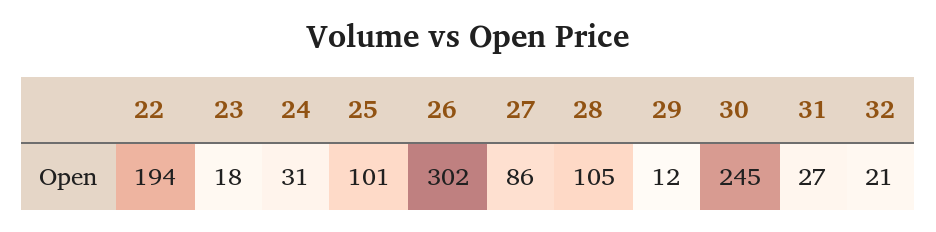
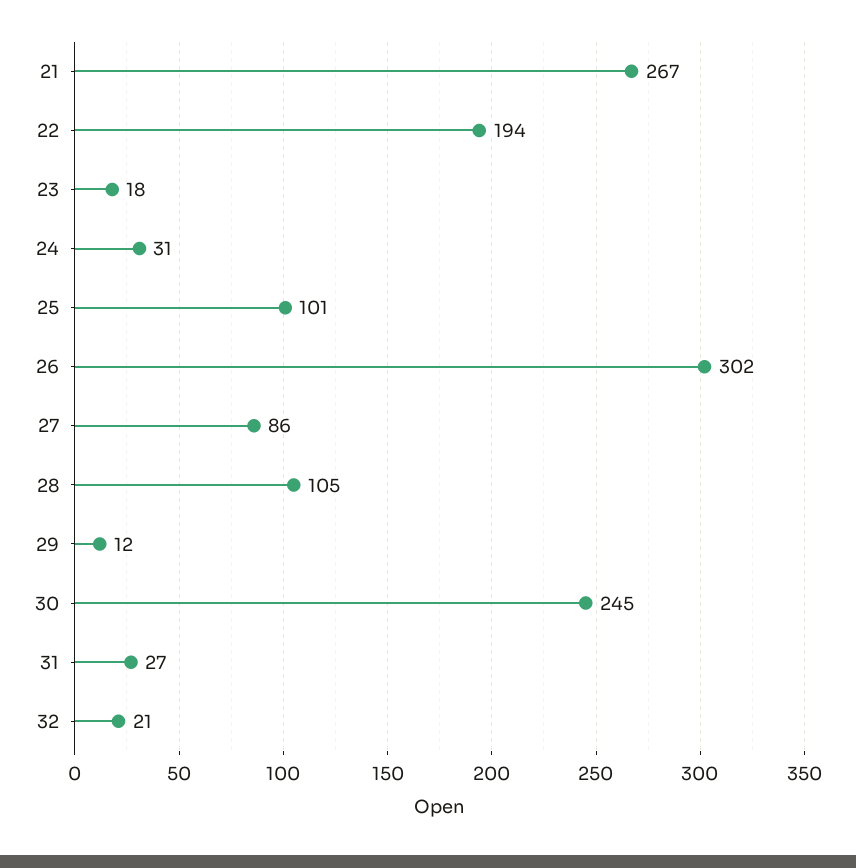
21: none -> 267

